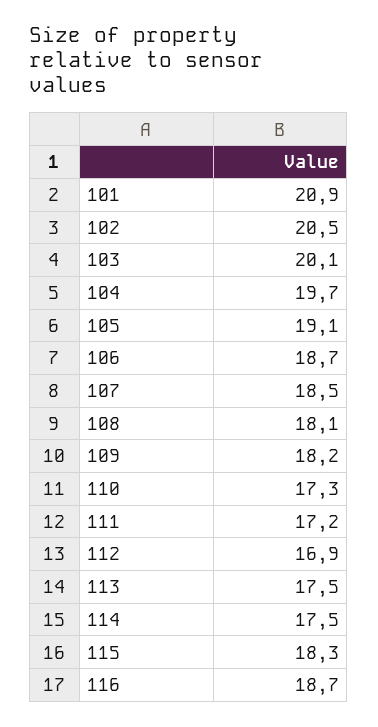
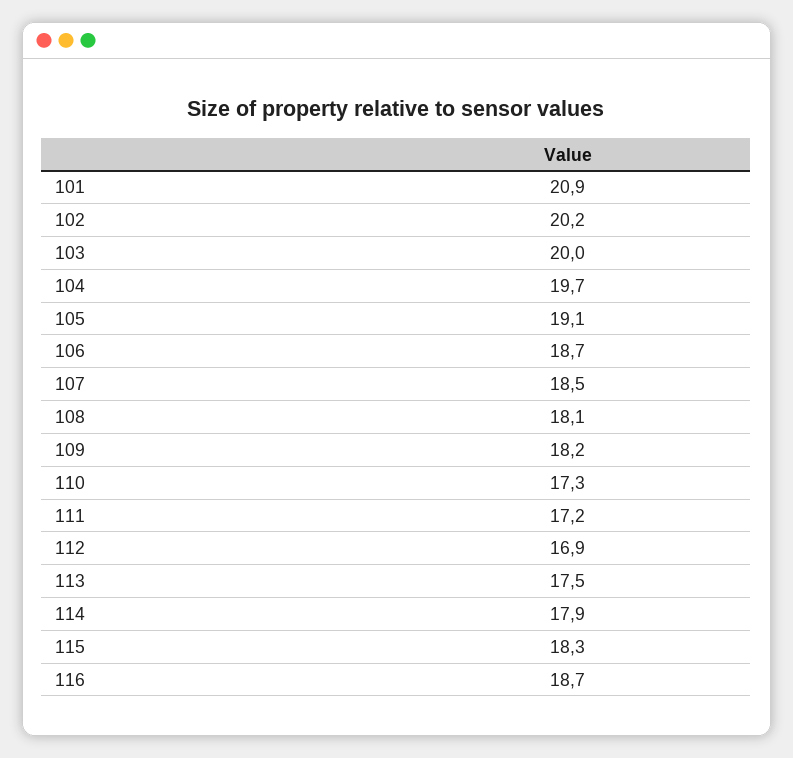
102: 20.5 -> 20.2
103: 20.1 -> 20
114: 17.5 -> 17.9

